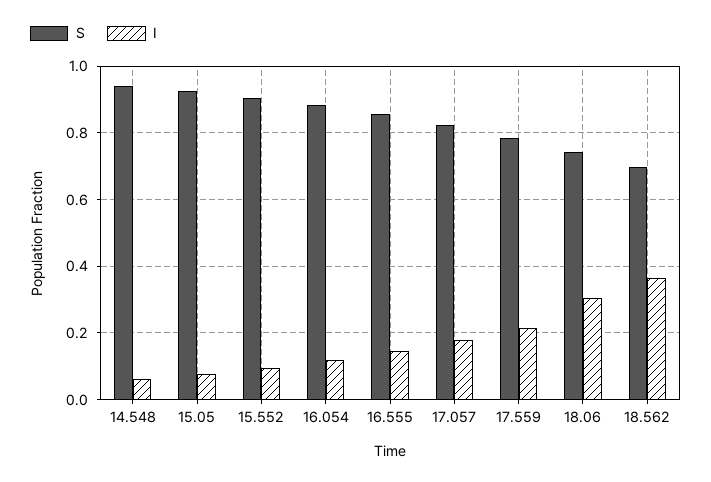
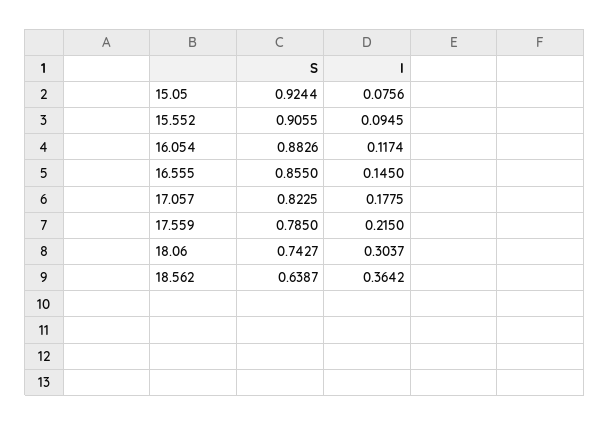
S, 14.548: 0.94 -> none
I, 14.548: 0.06 -> none
S, 18.562: 0.7 -> 0.6387

